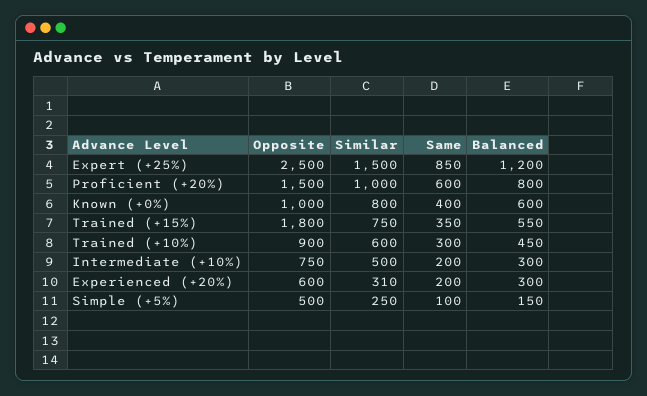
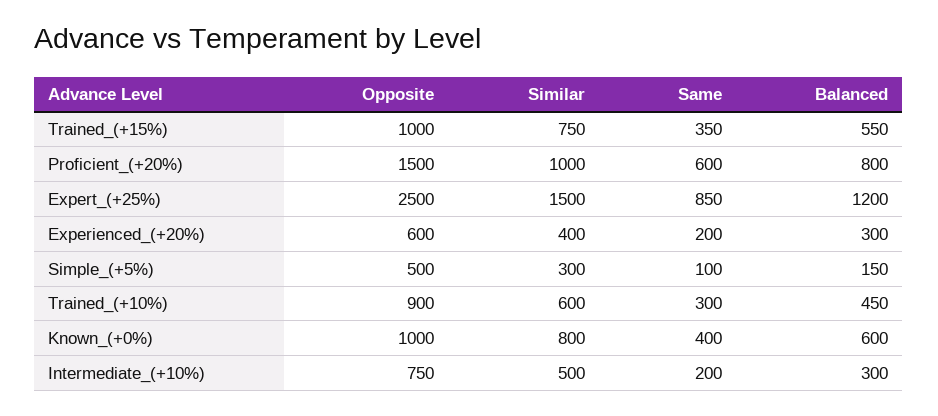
Opposite, Trained (+15%): 1800 -> 1000
Similar, Experienced (+20%): 310 -> 400
Similar, Simple (+5%): 250 -> 300

